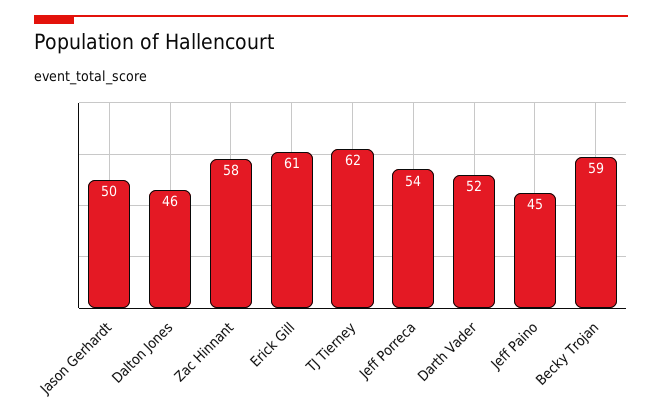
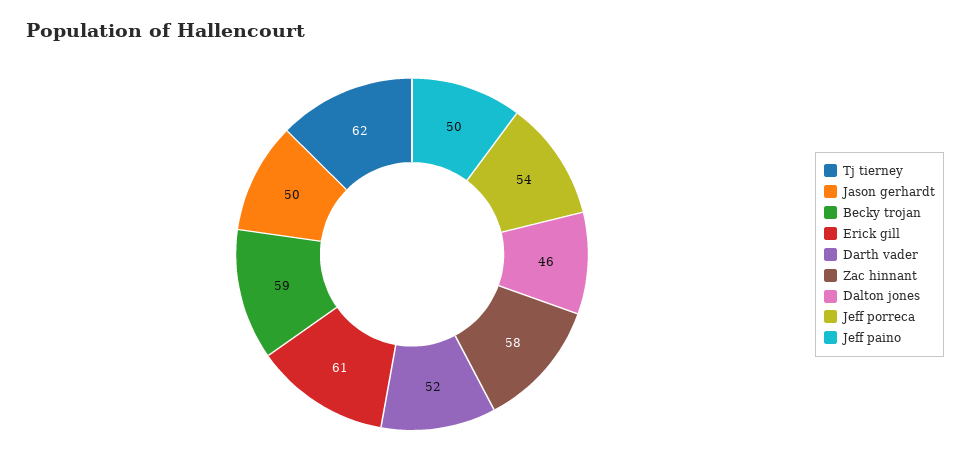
Jeff Paino: 45 -> 50

